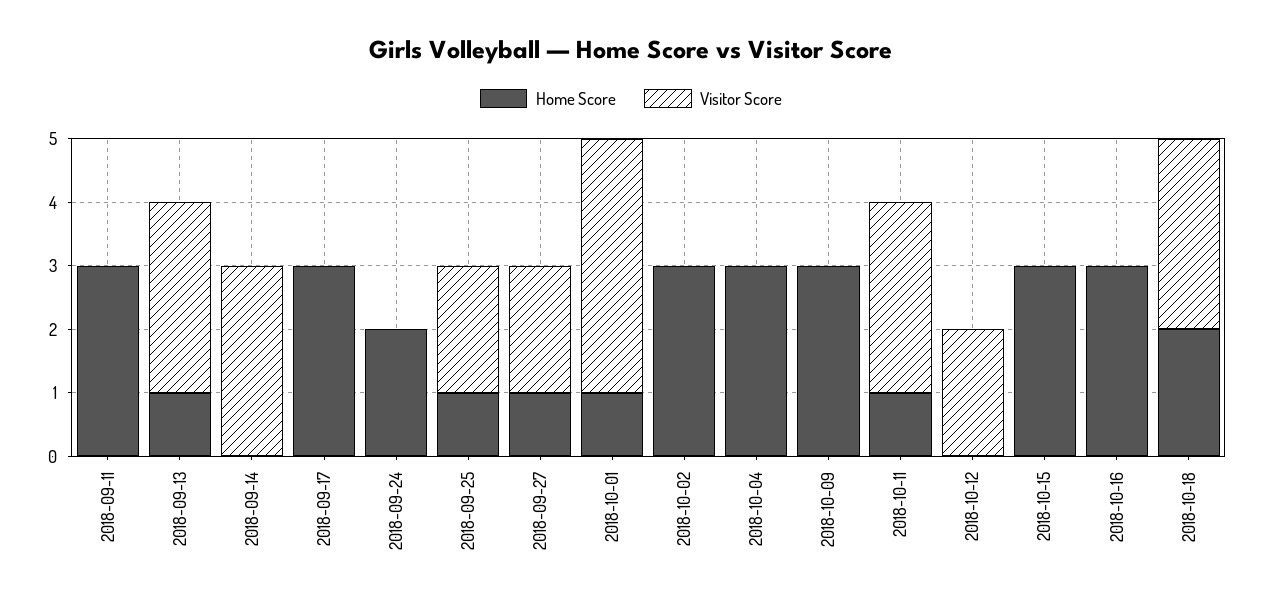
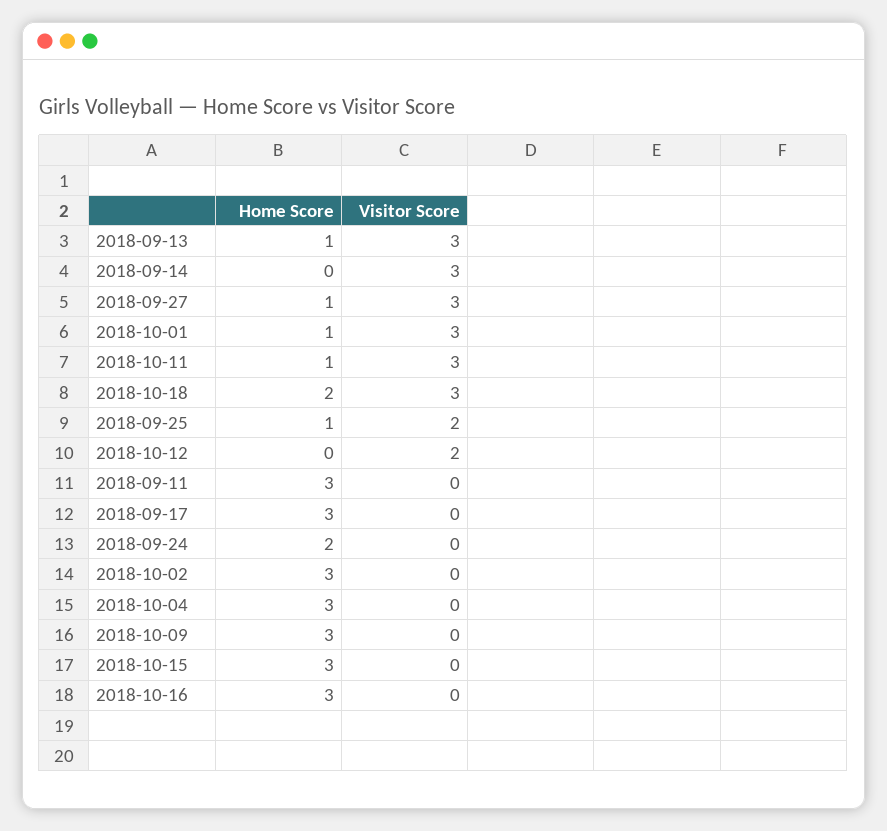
Visitor Score, 2018-09-27: 2 -> 3
Visitor Score, 2018-10-01: 4 -> 3

